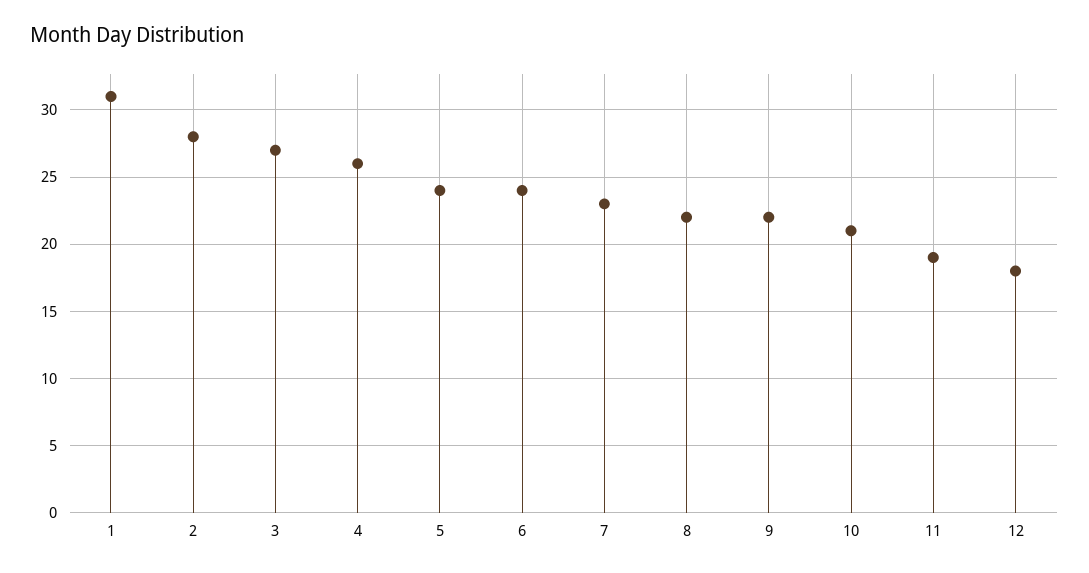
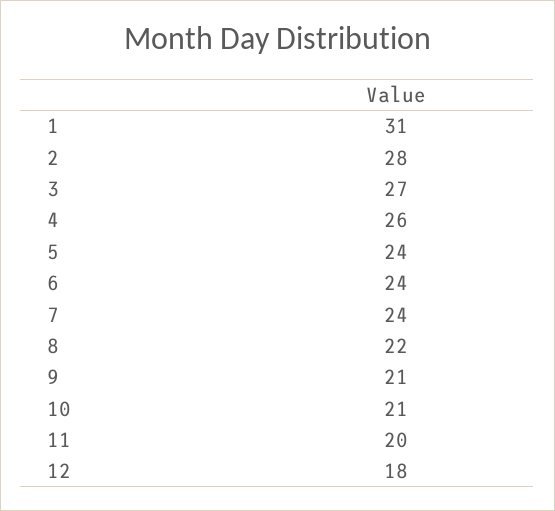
7: 23 -> 24
9: 22 -> 21
11: 19 -> 20

